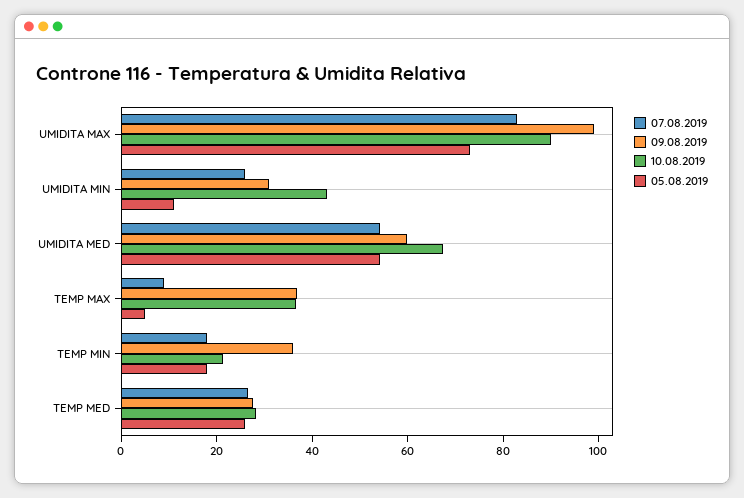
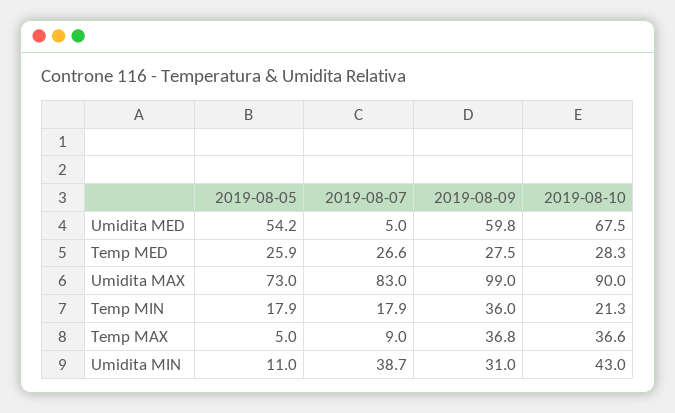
07.08.2019, UMIDITA MIN: 25 -> 38.7
07.08.2019, UMIDITA MED: 55 -> 5

